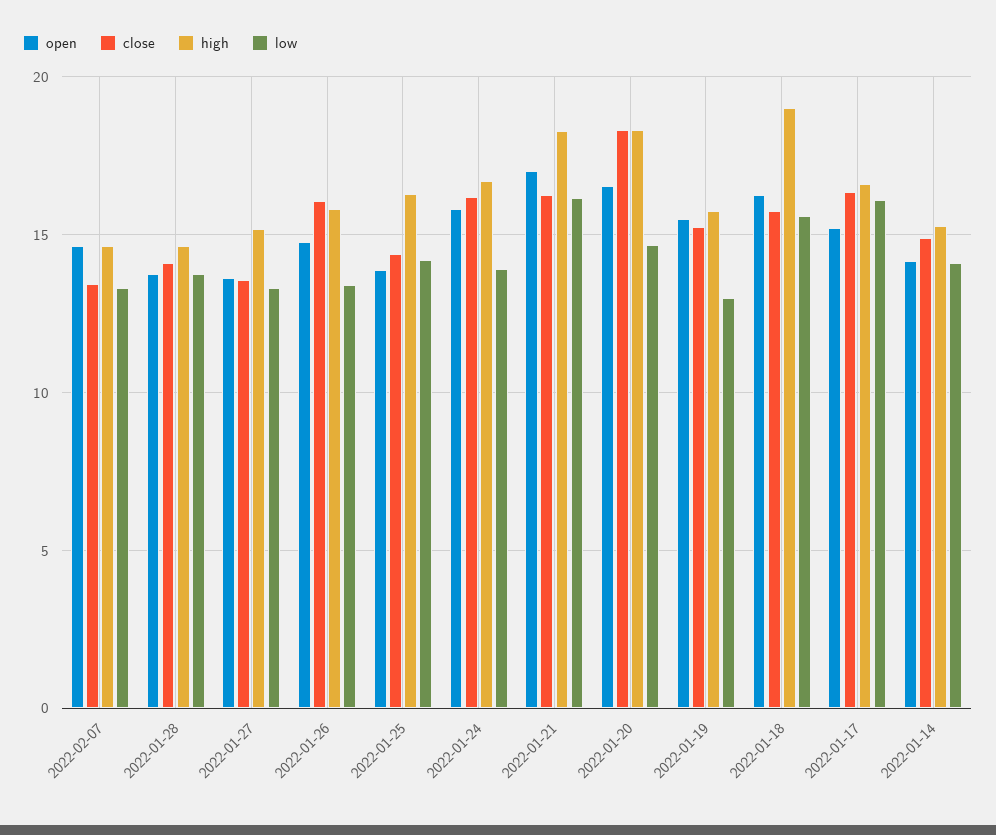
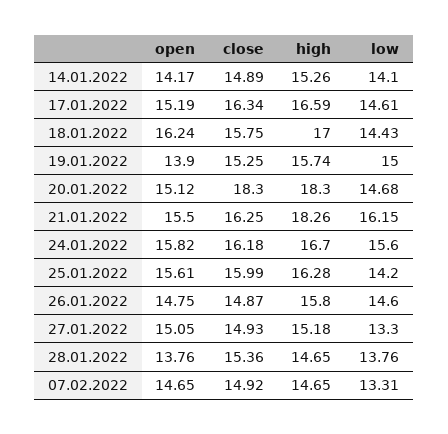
close, 2022-02-07: 13.5 -> 14.92
close, 2022-01-28: 14 -> 15.36
open, 2022-01-27: 13.5 -> 15.05
close, 2022-01-27: 13.5 -> 14.93
close, 2022-01-26: 16 -> 14.87
low, 2022-01-26: 13.5 -> 14.6
open, 2022-01-25: 14 -> 15.61
close, 2022-01-25: 14.5 -> 15.99
low, 2022-01-24: 14 -> 15.6
open, 2022-01-21: 17 -> 15.5
open, 2022-01-20: 16.5 -> 15.12
open, 2022-01-19: 15.5 -> 13.9
low, 2022-01-19: 13 -> 15
high, 2022-01-18: 19 -> 17
low, 2022-01-18: 15.5 -> 14.43
low, 2022-01-17: 16 -> 14.61

